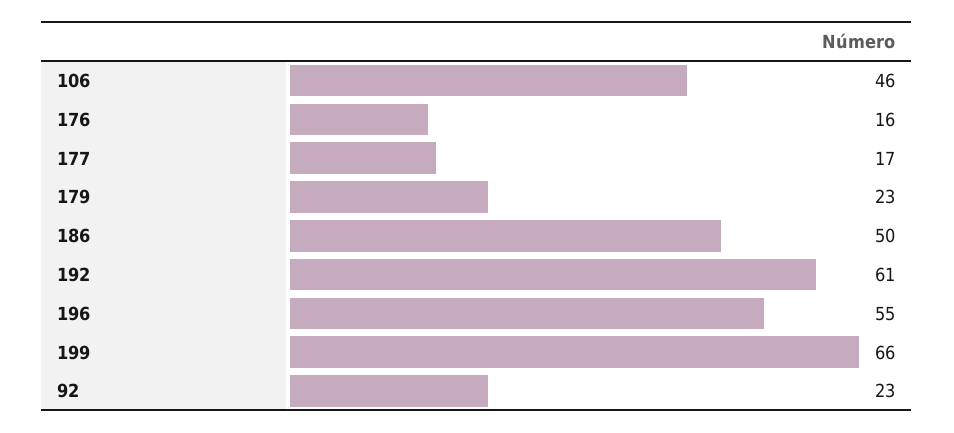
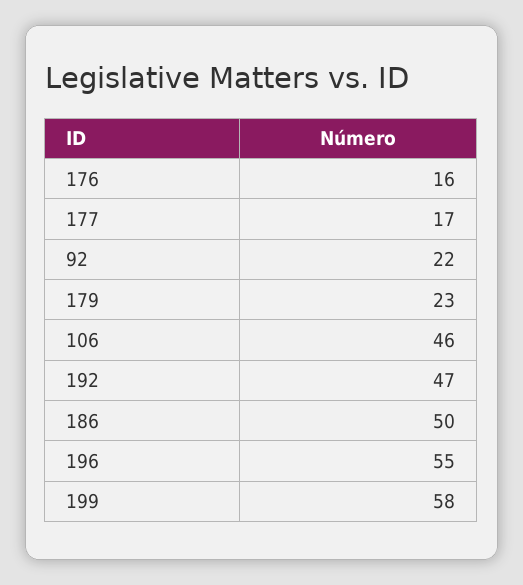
192: 61 -> 47
199: 66 -> 58
92: 23 -> 22

